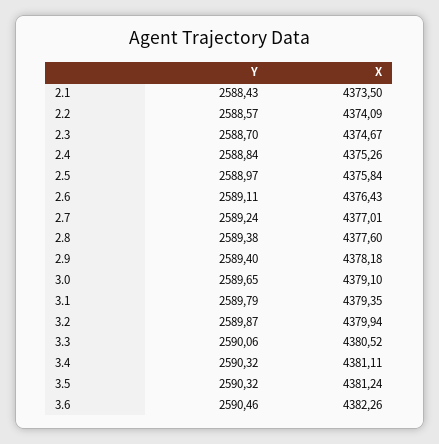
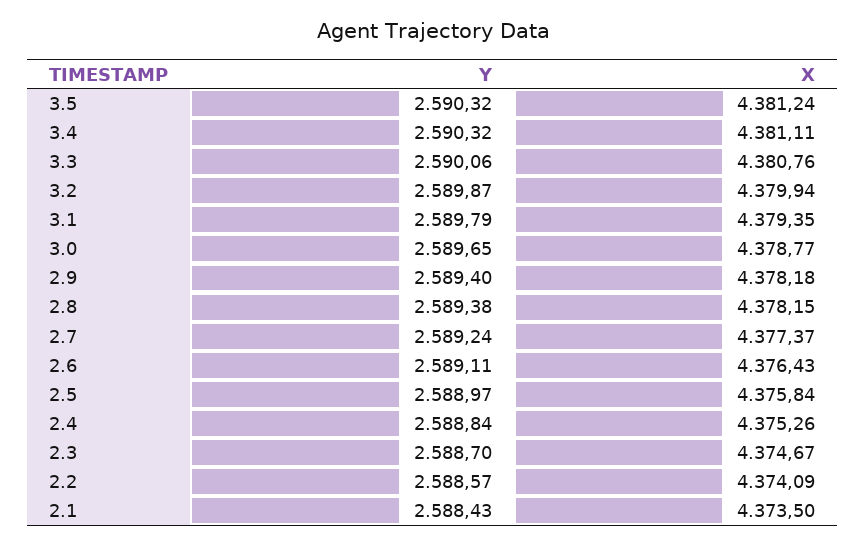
X, 2.7: 4377.01 -> 4377.37
X, 2.8: 4377.6 -> 4378.15
X, 3.0: 4379.1 -> 4378.77
X, 3.3: 4380.52 -> 4380.76
Y, 3.6: 2590.46 -> none
X, 3.6: 4382.26 -> none

